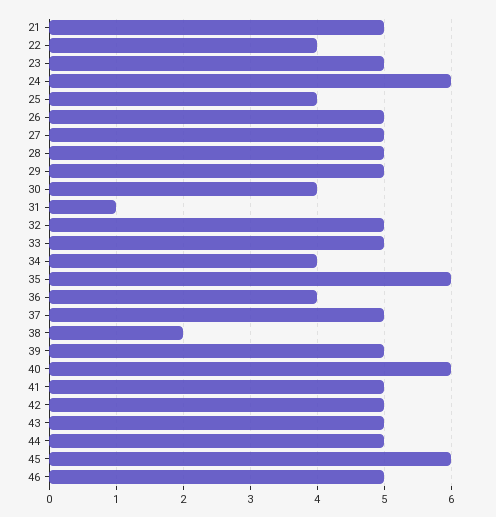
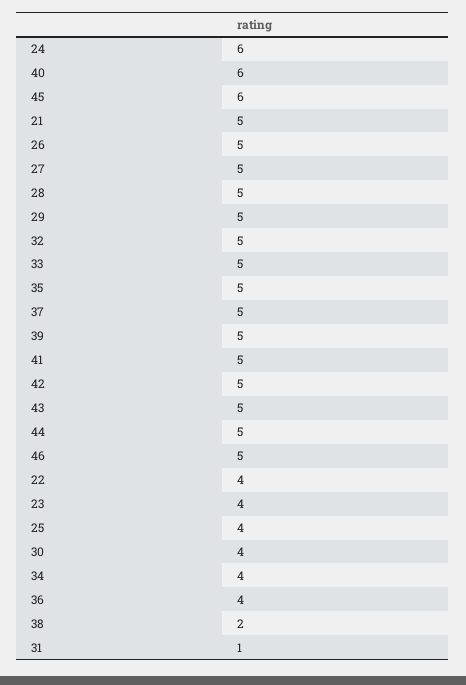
23: 5 -> 4
35: 6 -> 5

